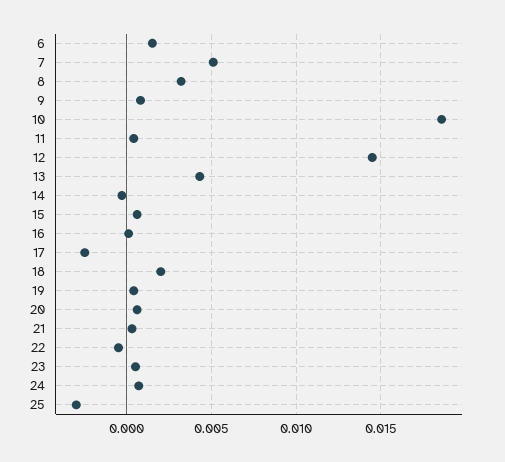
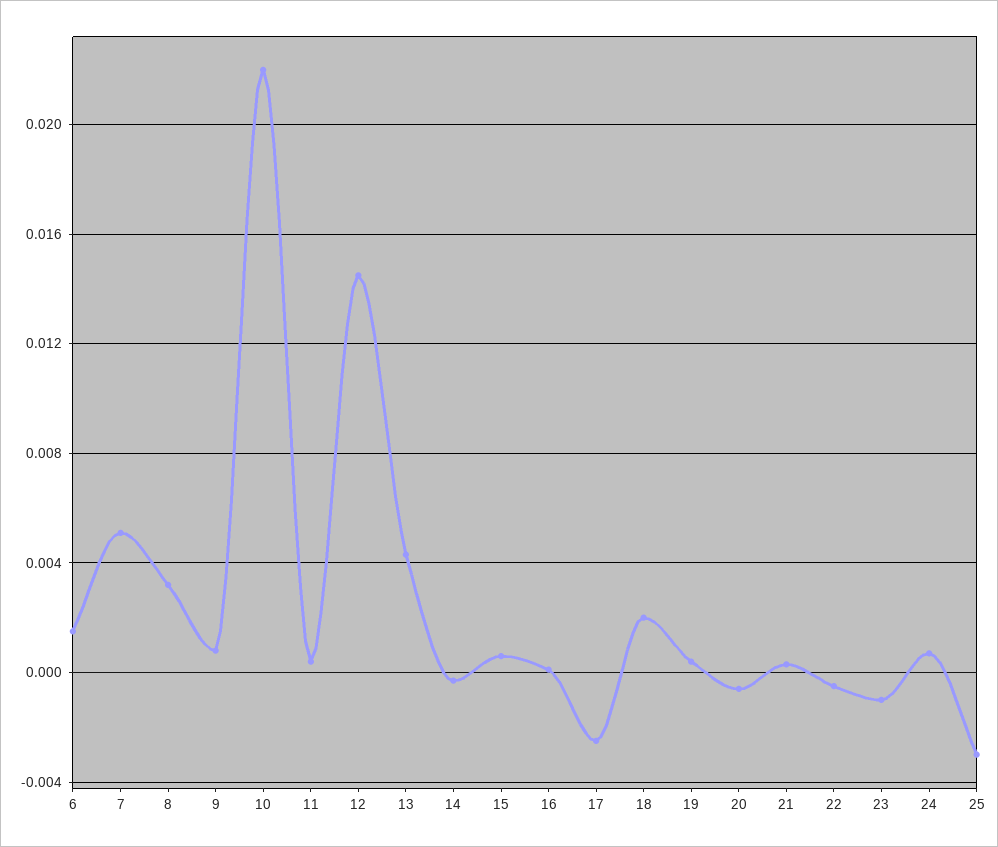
10: 0.0185 -> 0.022
20: 0.0005 -> -0.0005
23: 0.0005 -> -0.001

